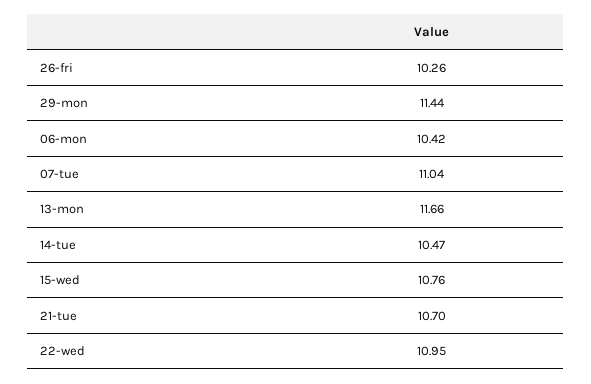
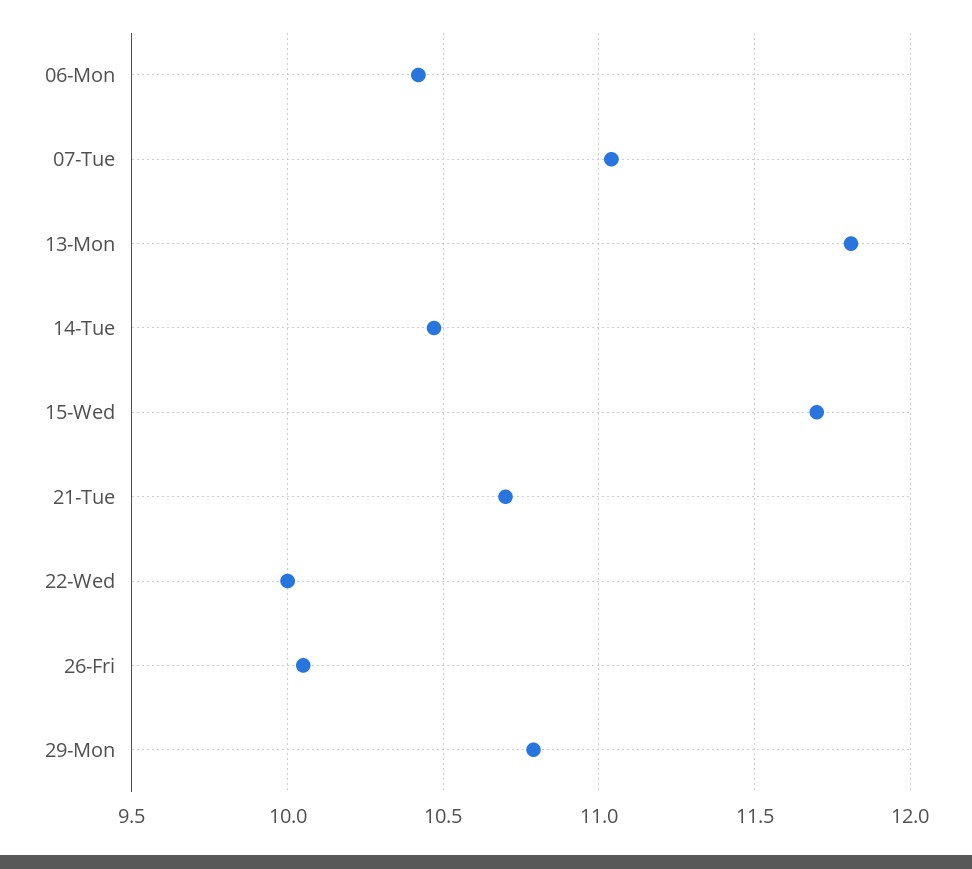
26-fri: 10.26 -> 10.05
29-mon: 11.44 -> 10.8
13-mon: 11.66 -> 11.8
15-wed: 10.76 -> 11.7
22-wed: 10.95 -> 10

